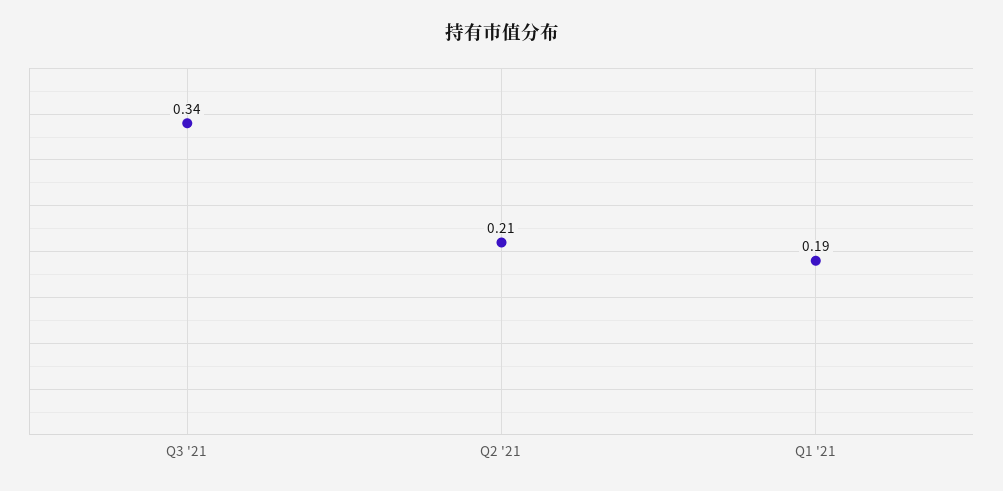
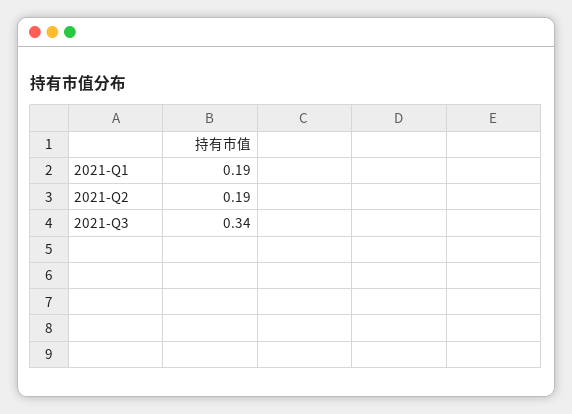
Q2 '21: 0.21 -> 0.19

